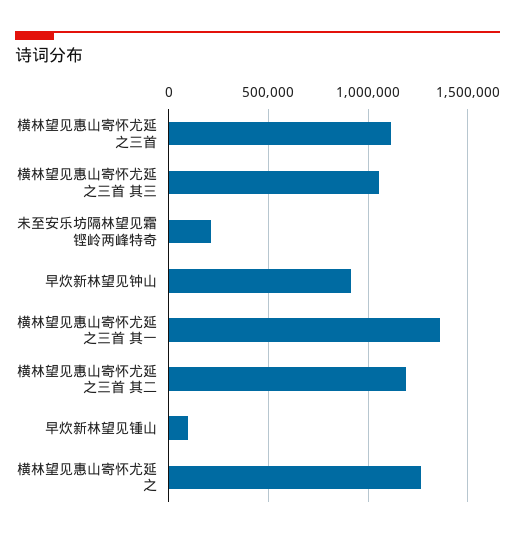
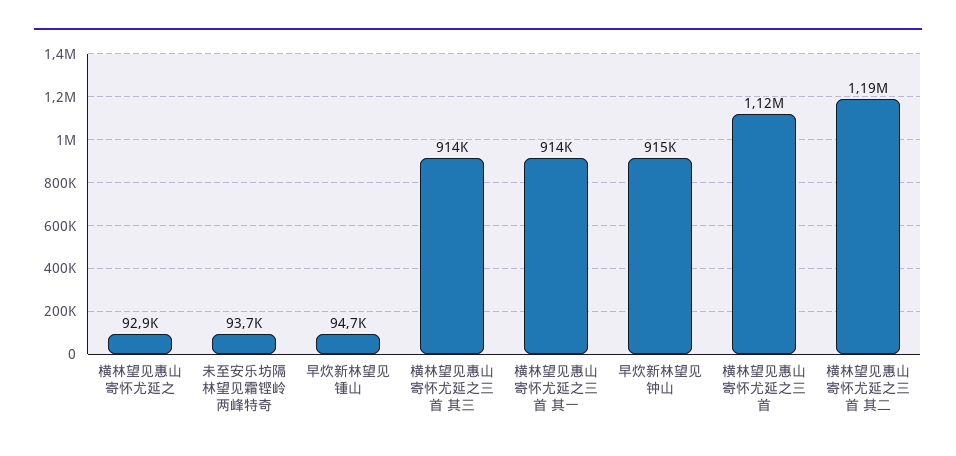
横林望见惠山寄怀尤延之三首 其三: 1050000 -> 914000
未至安乐坊隔林望见霜铿岭两峰特奇: 200000 -> 93700
横林望见惠山寄怀尤延之三首 其一: 1350000 -> 914000
横林望见惠山寄怀尤延之: 1250000 -> 92900

